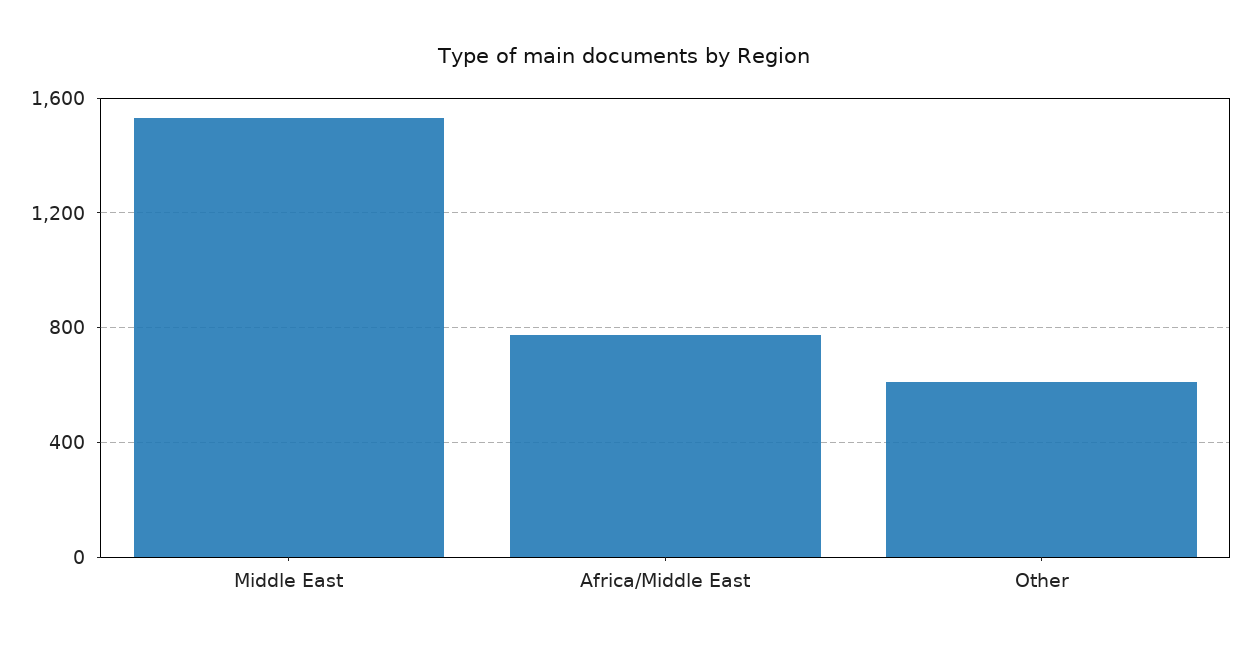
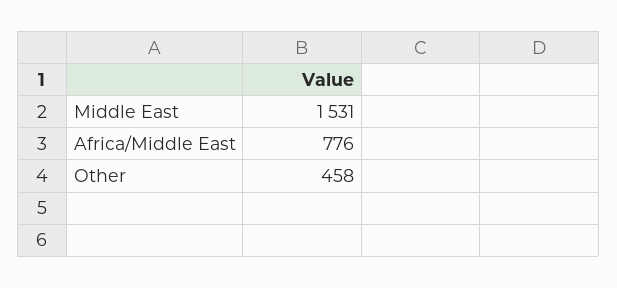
Other: 600 -> 458

